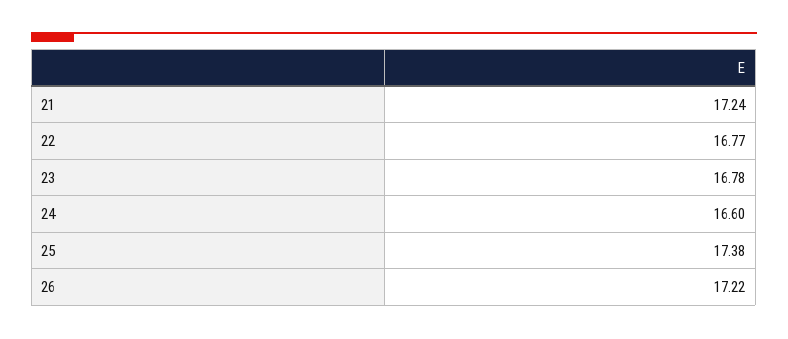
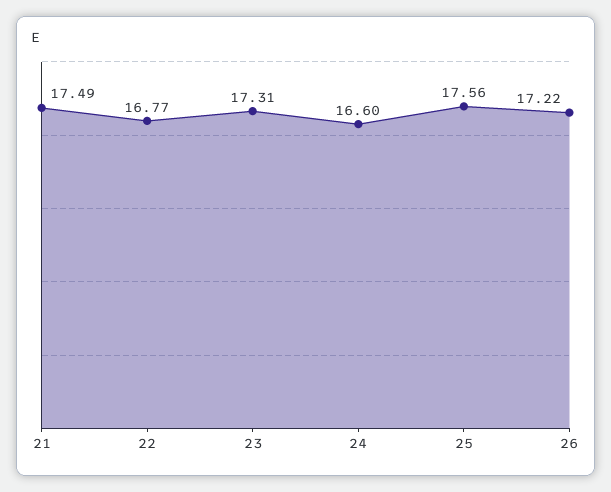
21: 17.24 -> 17.49
23: 16.78 -> 17.31
25: 17.38 -> 17.56

